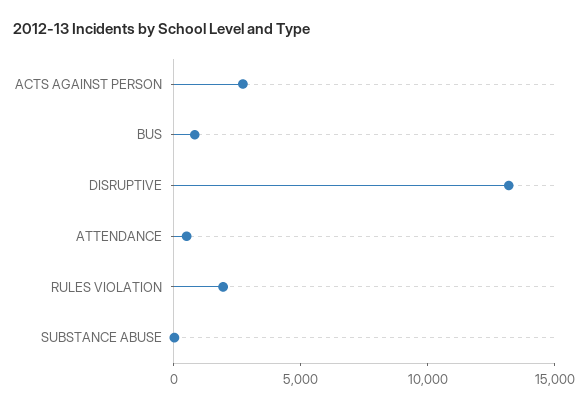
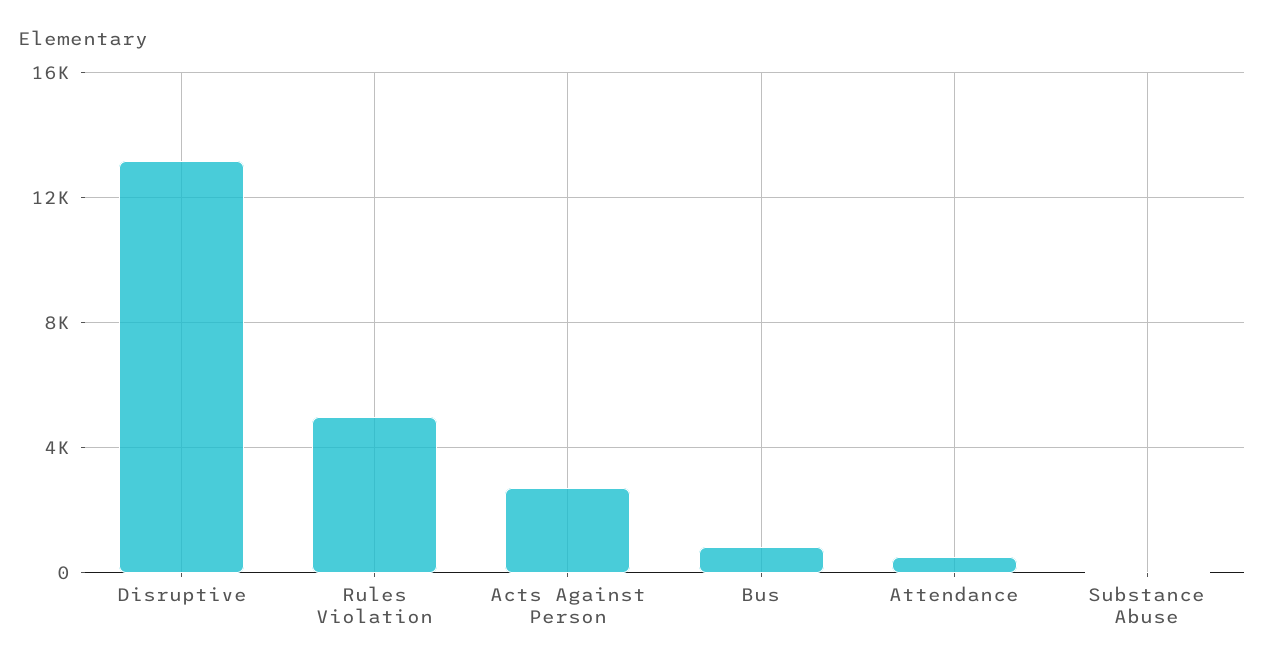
RULES VIOLATION: 2000 -> 5000

